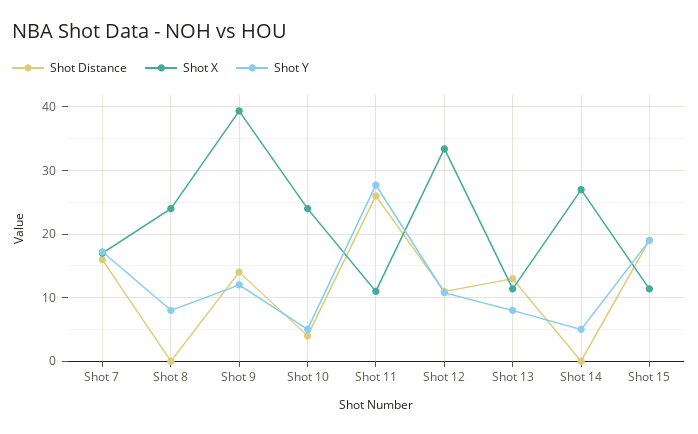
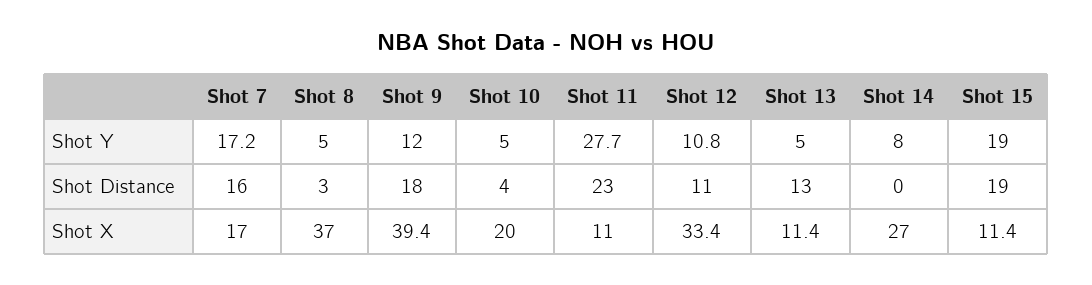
Shot Distance, Shot 8: 0 -> 3
Shot X, Shot 8: 24 -> 37
Shot Y, Shot 8: 8 -> 5
Shot Distance, Shot 9: 14 -> 18
Shot X, Shot 10: 24 -> 20
Shot Distance, Shot 11: 26 -> 23
Shot Y, Shot 13: 8 -> 5
Shot Y, Shot 14: 5 -> 8

